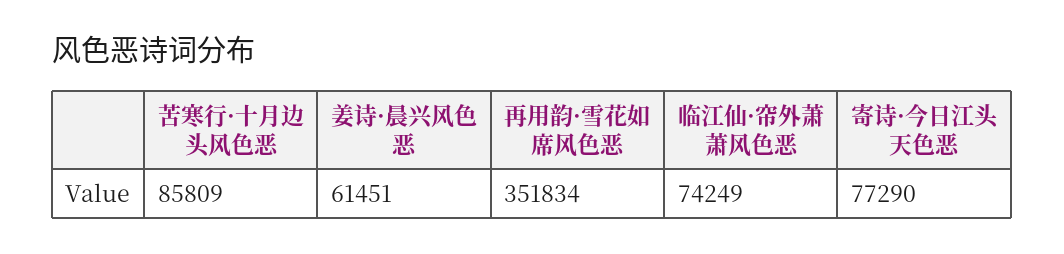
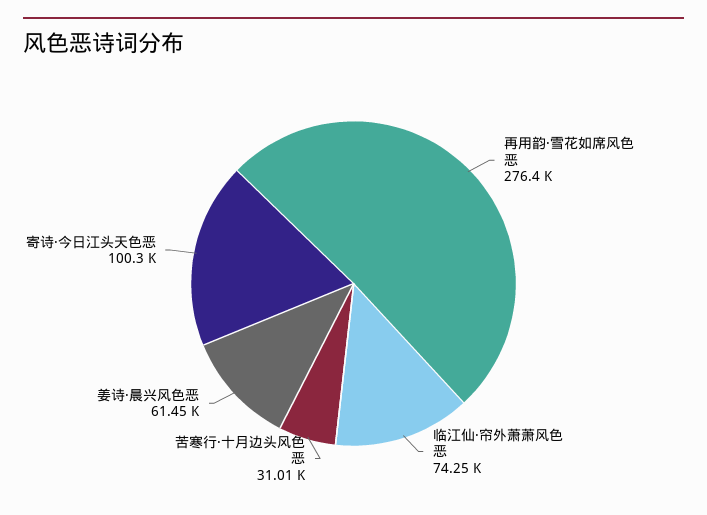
苦寒行·十月边头风色恶: 85809 -> 31010
再用韵·雪花如席风色恶: 351834 -> 276400
寄诗·今日江头天色恶: 77290 -> 100300

